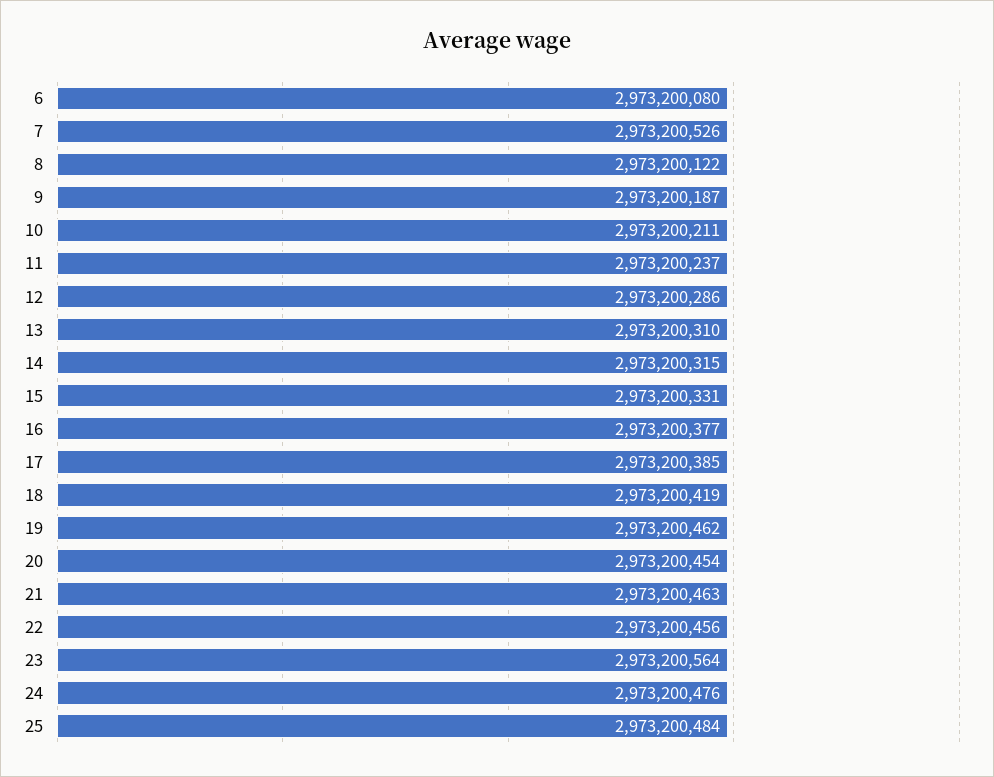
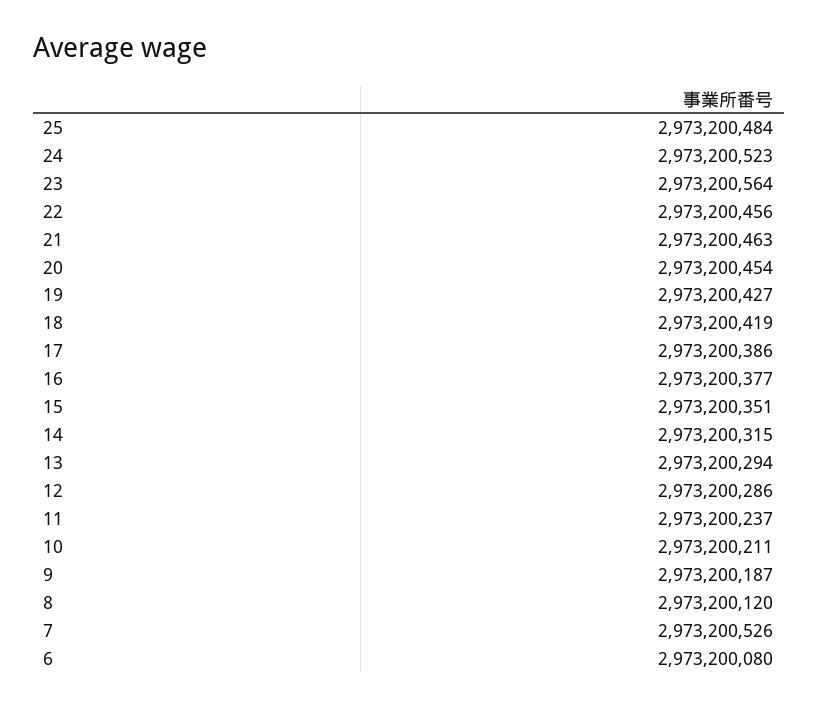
8: 2973200122 -> 2973200120
13: 2973200310 -> 2973200294
15: 2973200331 -> 2973200351
17: 2973200385 -> 2973200386
19: 2973200462 -> 2973200427
24: 2973200476 -> 2973200523

